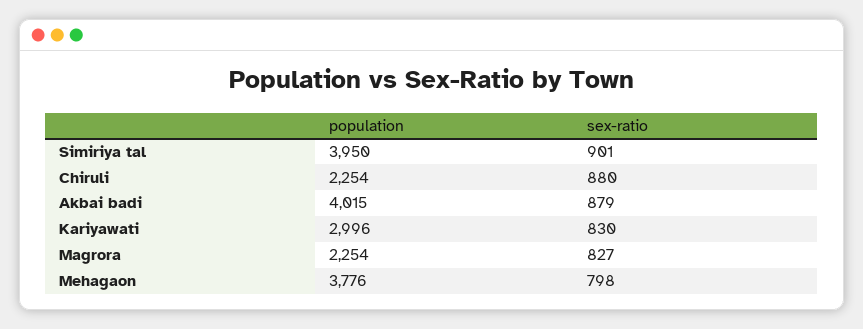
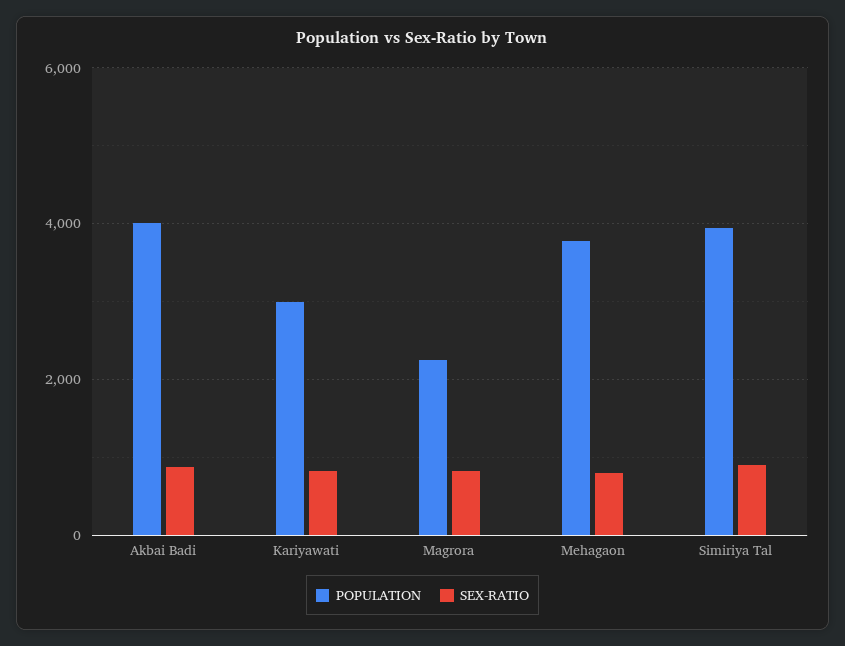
population, Chiruli: 2254 -> none
sex-ratio, Chiruli: 880 -> none

